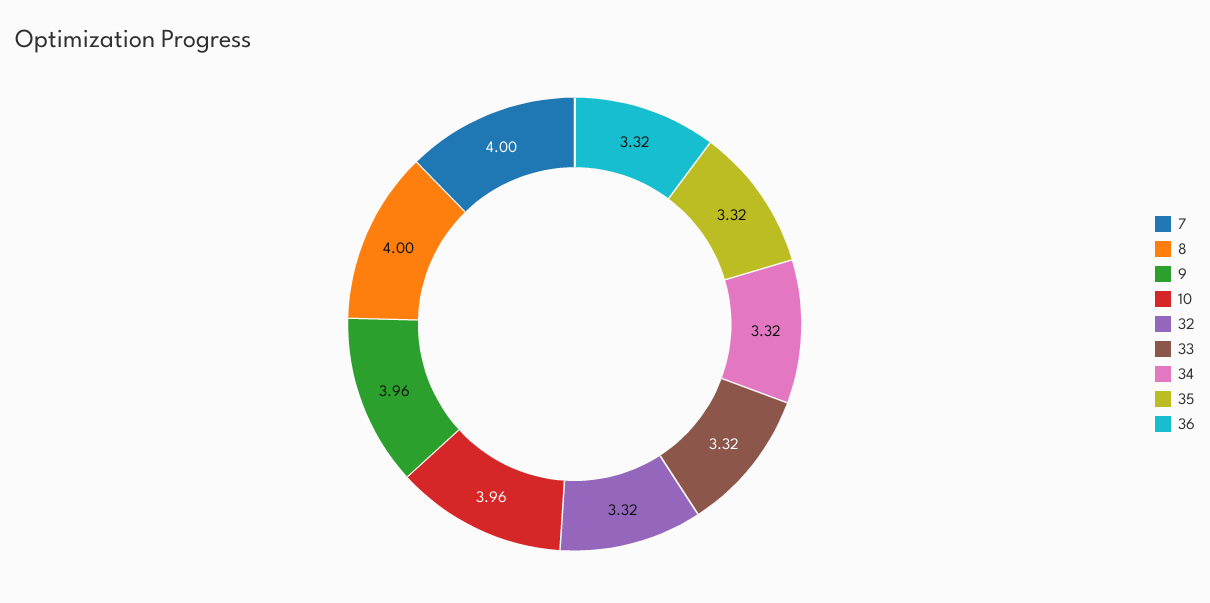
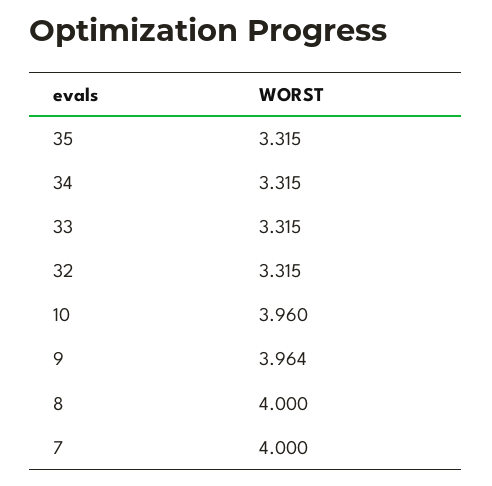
36: 3.32 -> none

